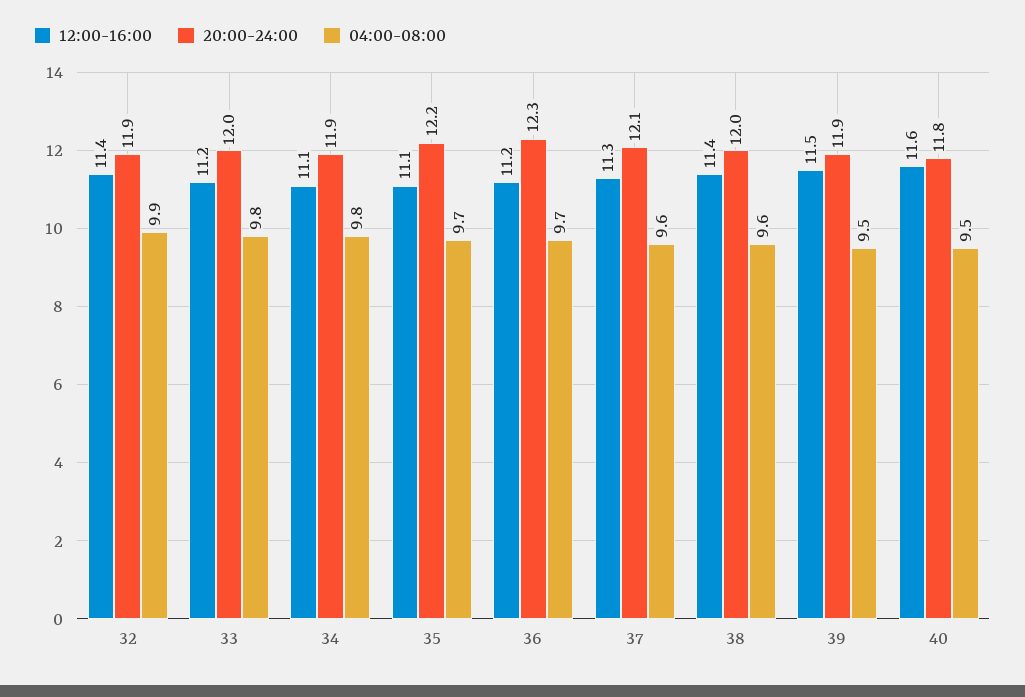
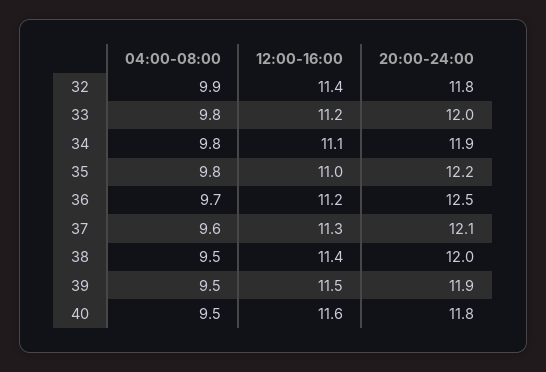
20:00-24:00, 32: 11.9 -> 11.8
12:00-16:00, 35: 11.1 -> 11
04:00-08:00, 35: 9.7 -> 9.8
20:00-24:00, 36: 12.3 -> 12.5
04:00-08:00, 38: 9.6 -> 9.5

